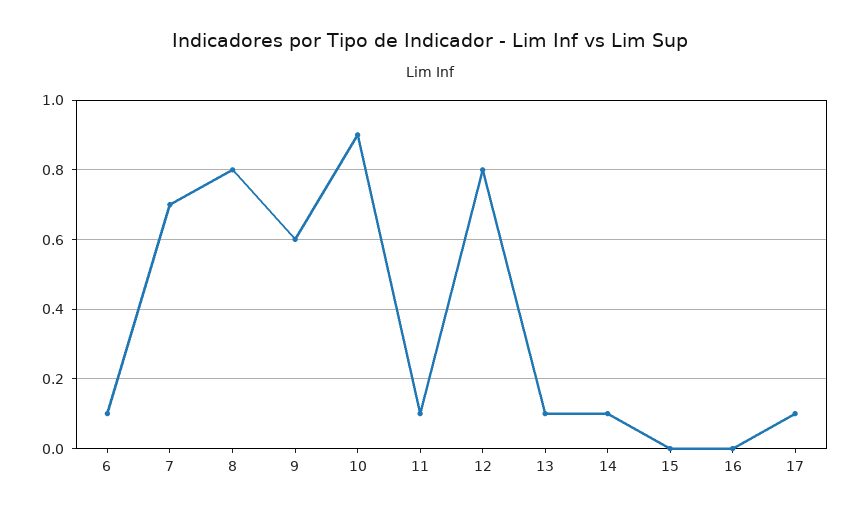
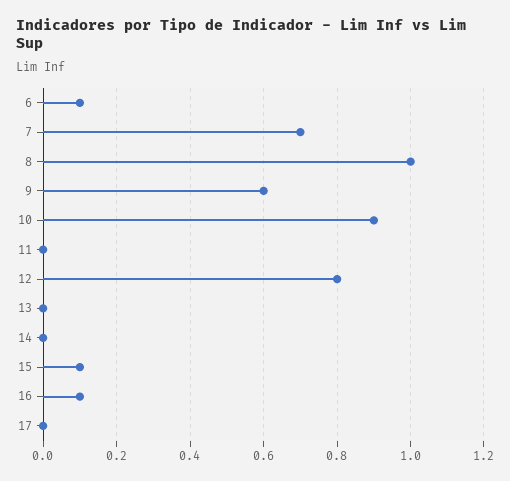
8: 0.8 -> 1
11: 0.1 -> 0
13: 0.1 -> 0
14: 0.1 -> 0
15: 0 -> 0.1
16: 0 -> 0.1
17: 0.1 -> 0

